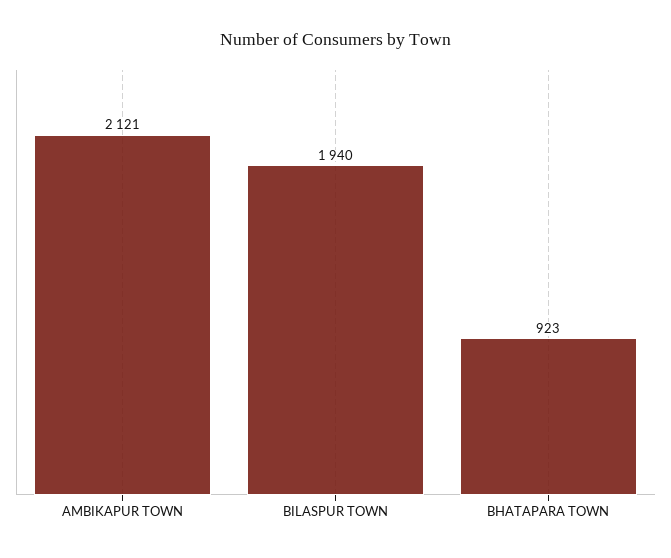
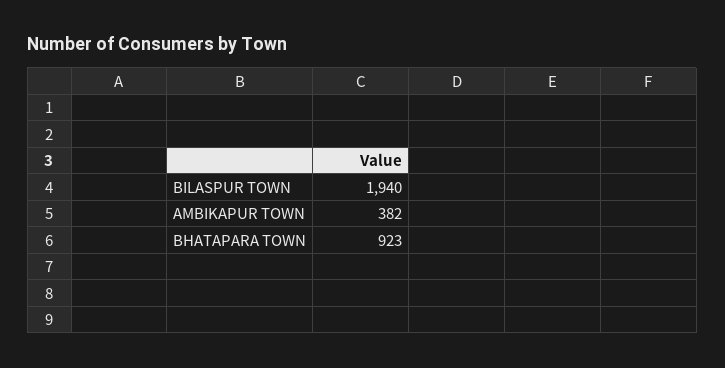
AMBIKAPUR TOWN: 2121 -> 382

